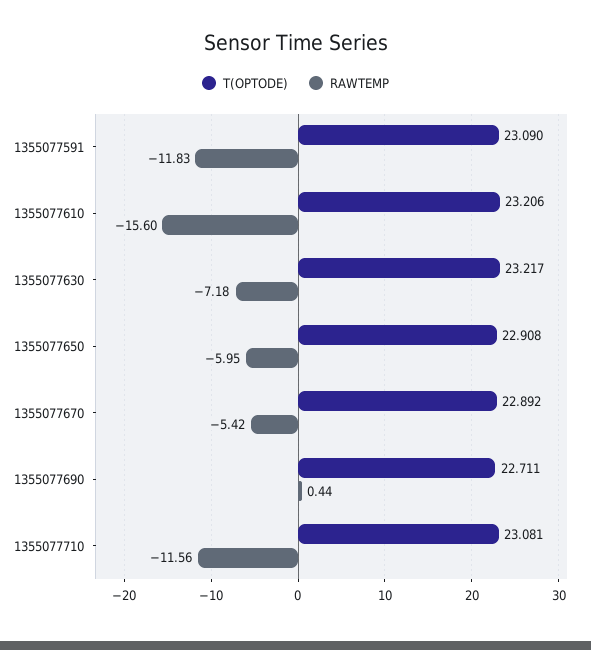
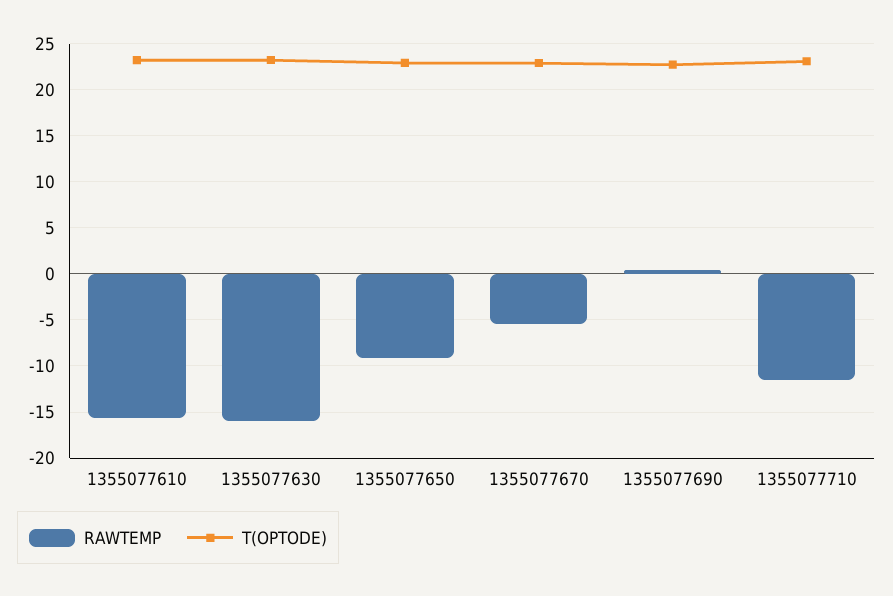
T(OPTODE), 1355077591: 23.09 -> none
RAWTEMP, 1355077591: -11.83 -> none
RAWTEMP, 1355077630: -7.18 -> -16
RAWTEMP, 1355077650: -5.95 -> -9

